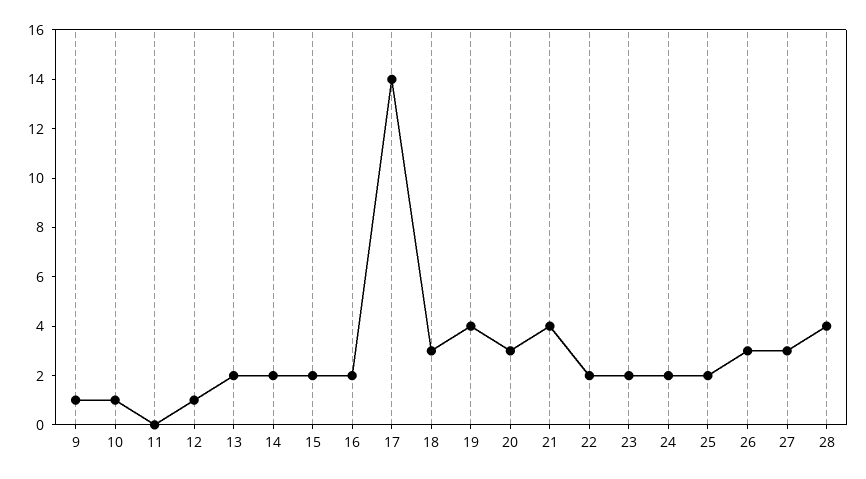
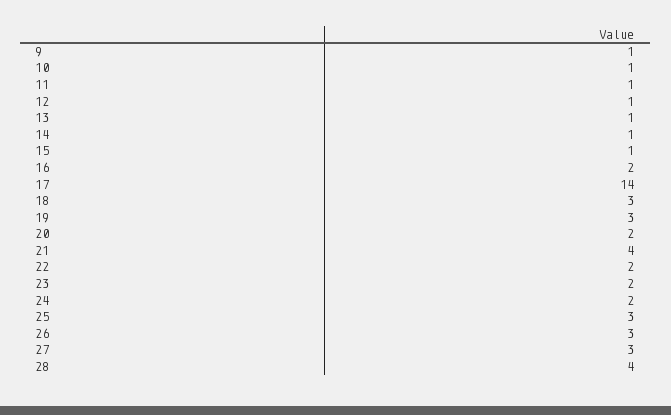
11: 0 -> 1
13: 2 -> 1
14: 2 -> 1
15: 2 -> 1
19: 4 -> 3
20: 3 -> 2
25: 2 -> 3

